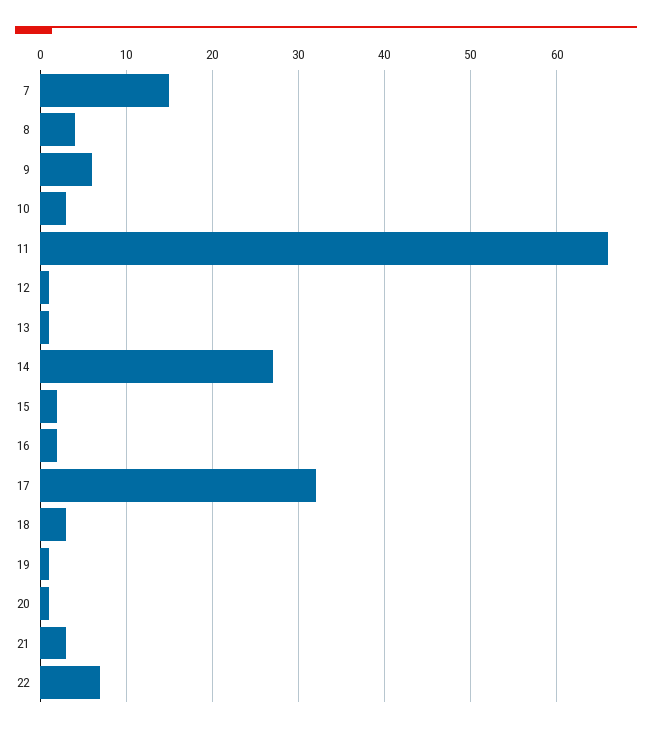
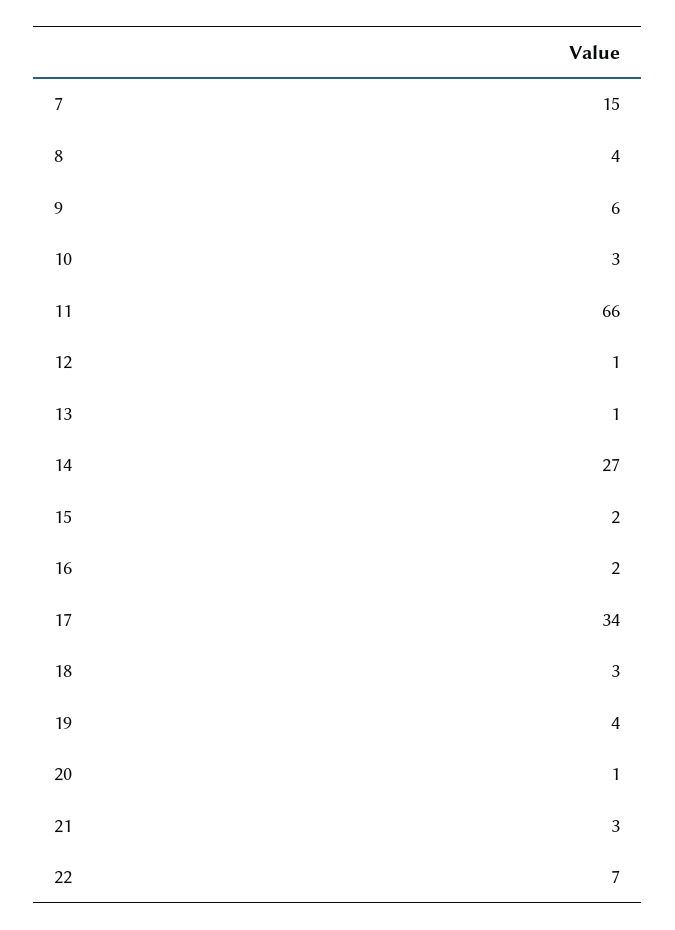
17: 32 -> 34
19: 1 -> 4

